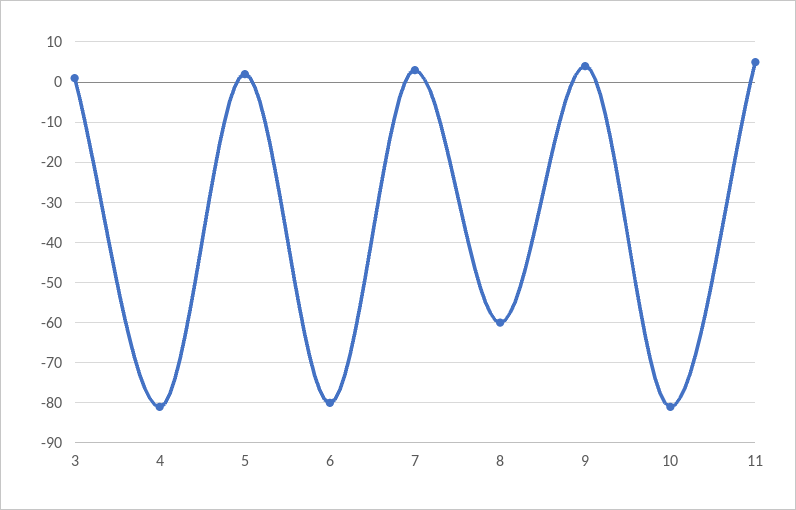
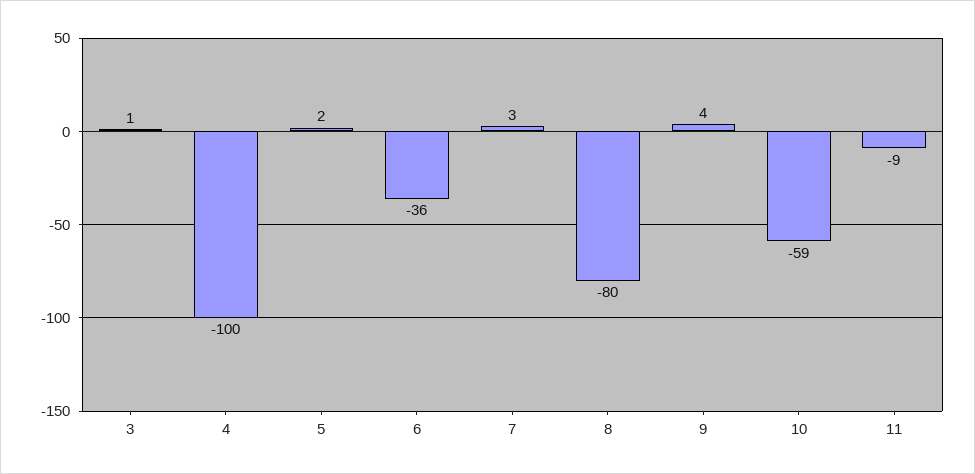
4: -80 -> -100
6: -80 -> -36
8: -60 -> -80
10: -80 -> -59
11: 5 -> -9

